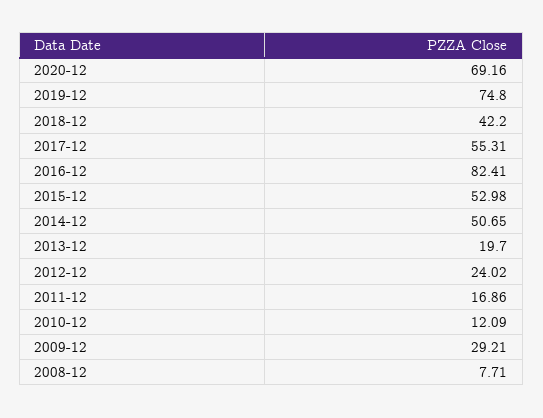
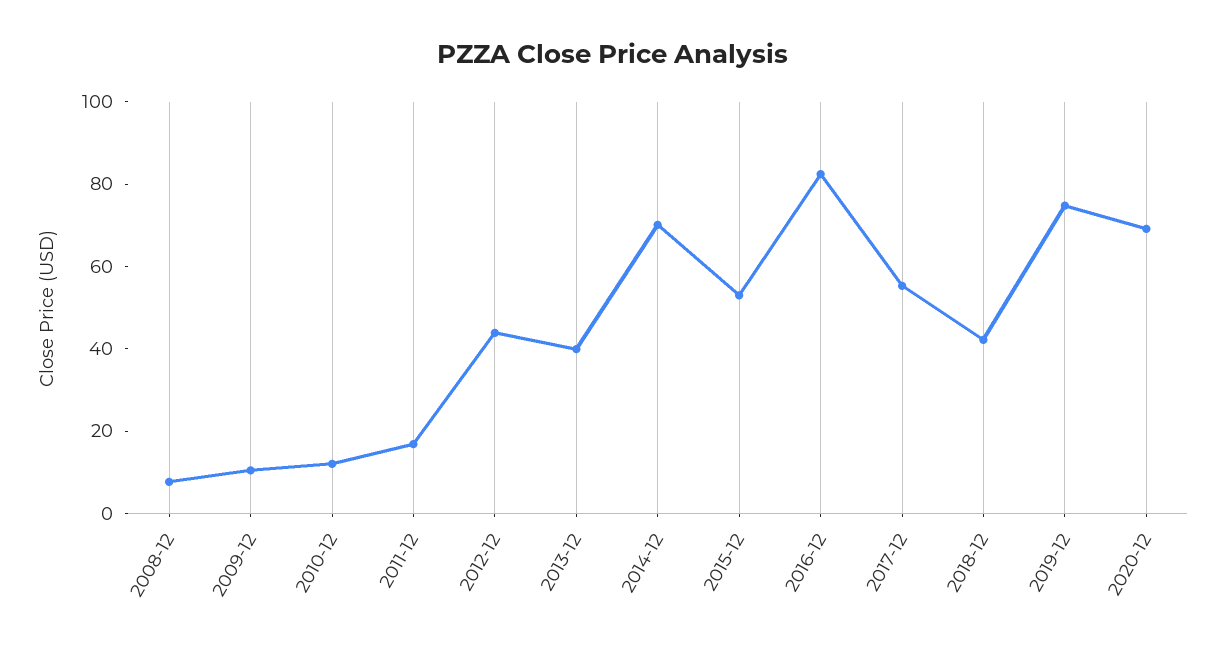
2014-12: 50.65 -> 70
2013-12: 19.7 -> 40
2012-12: 24.02 -> 45
2009-12: 29.21 -> 10

